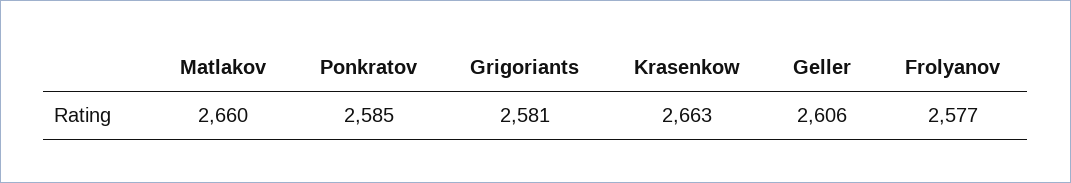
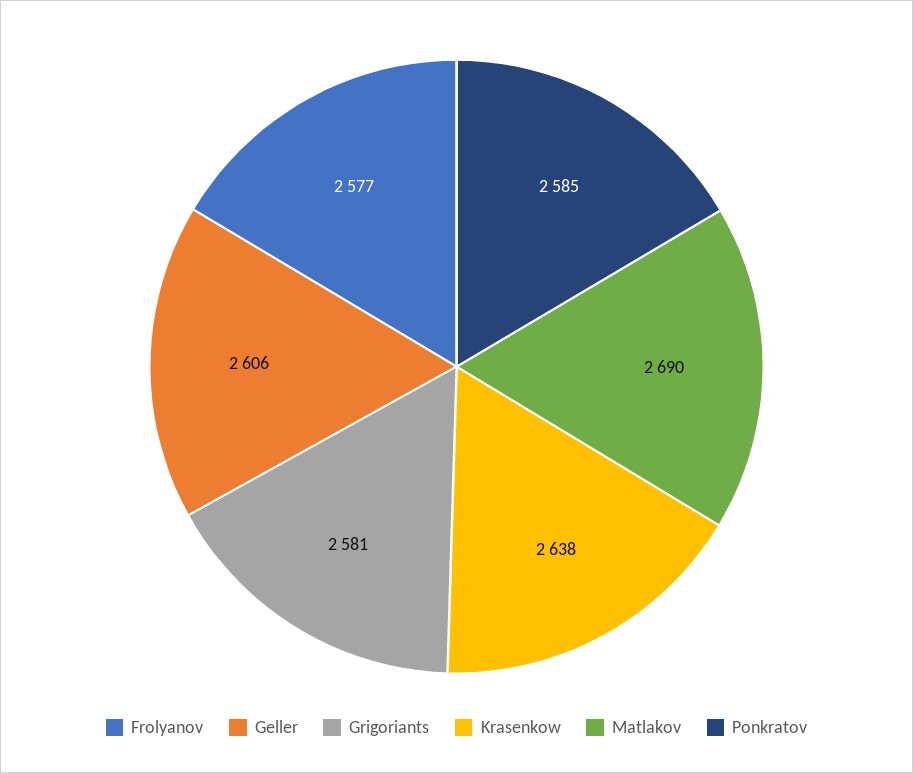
Matlakov: 2660 -> 2690
Krasenkow: 2663 -> 2638

